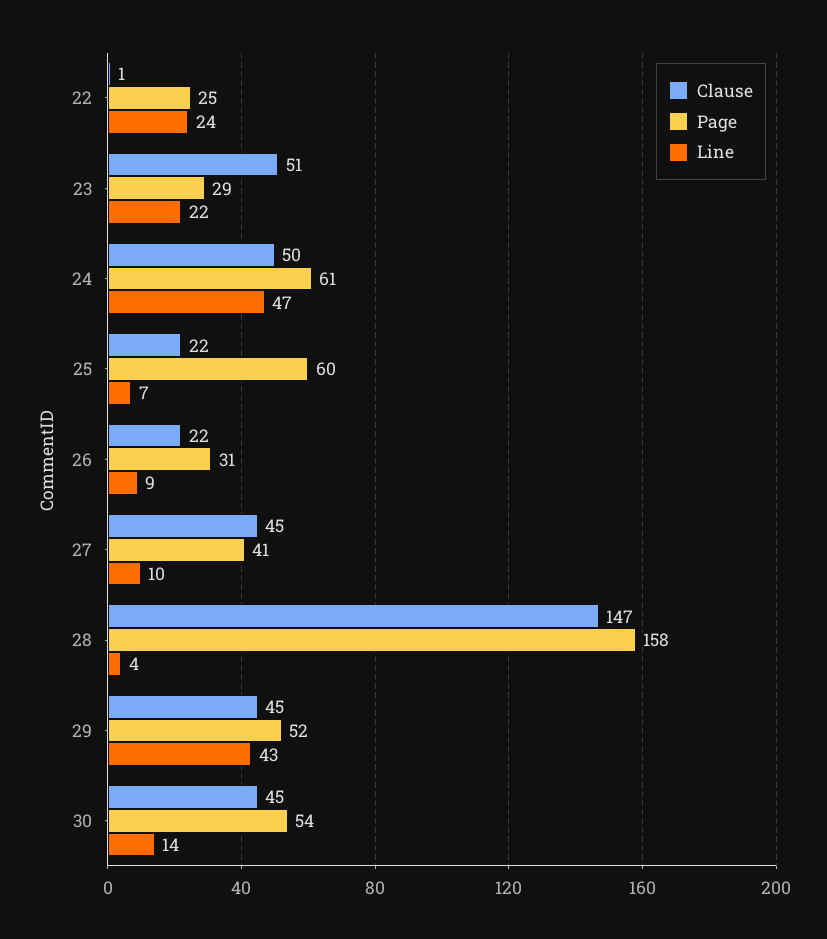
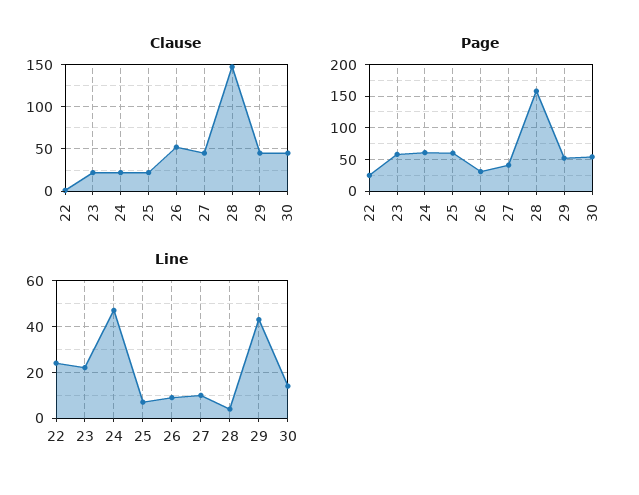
Clause, 23: 51 -> 20
Page, 23: 29 -> 60
Clause, 24: 50 -> 20
Clause, 26: 22 -> 50

